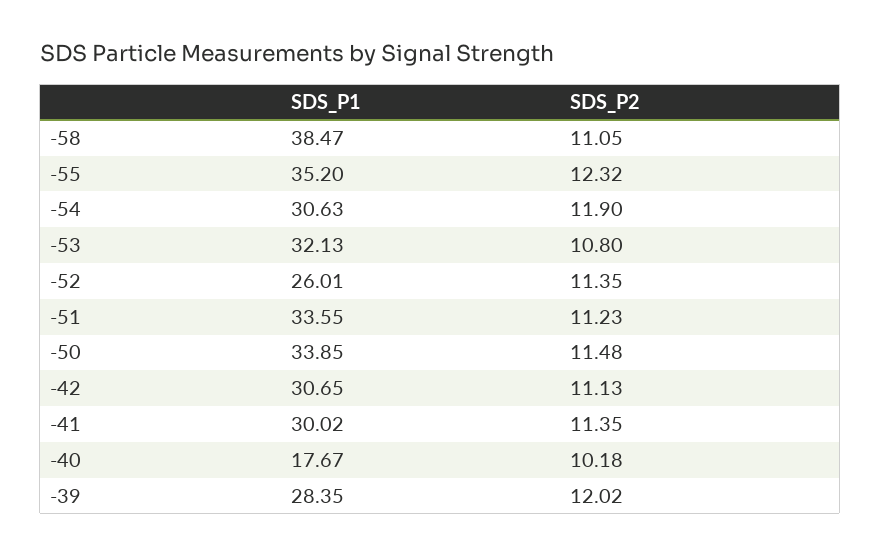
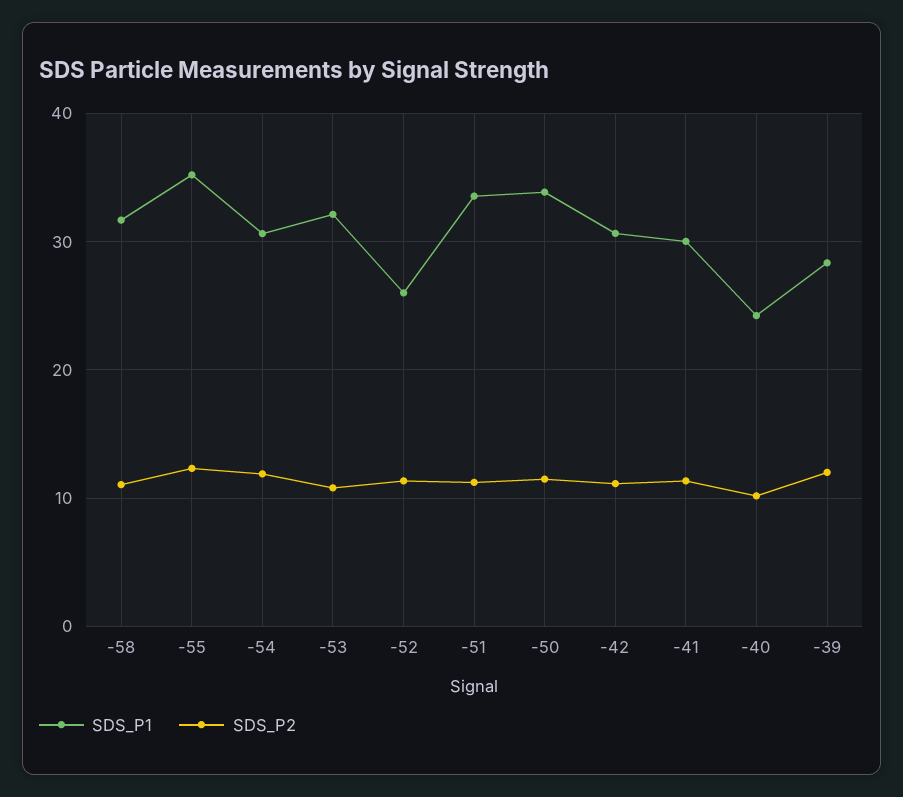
SDS_P1, -58: 38.47 -> 32
SDS_P1, -40: 17.67 -> 24

